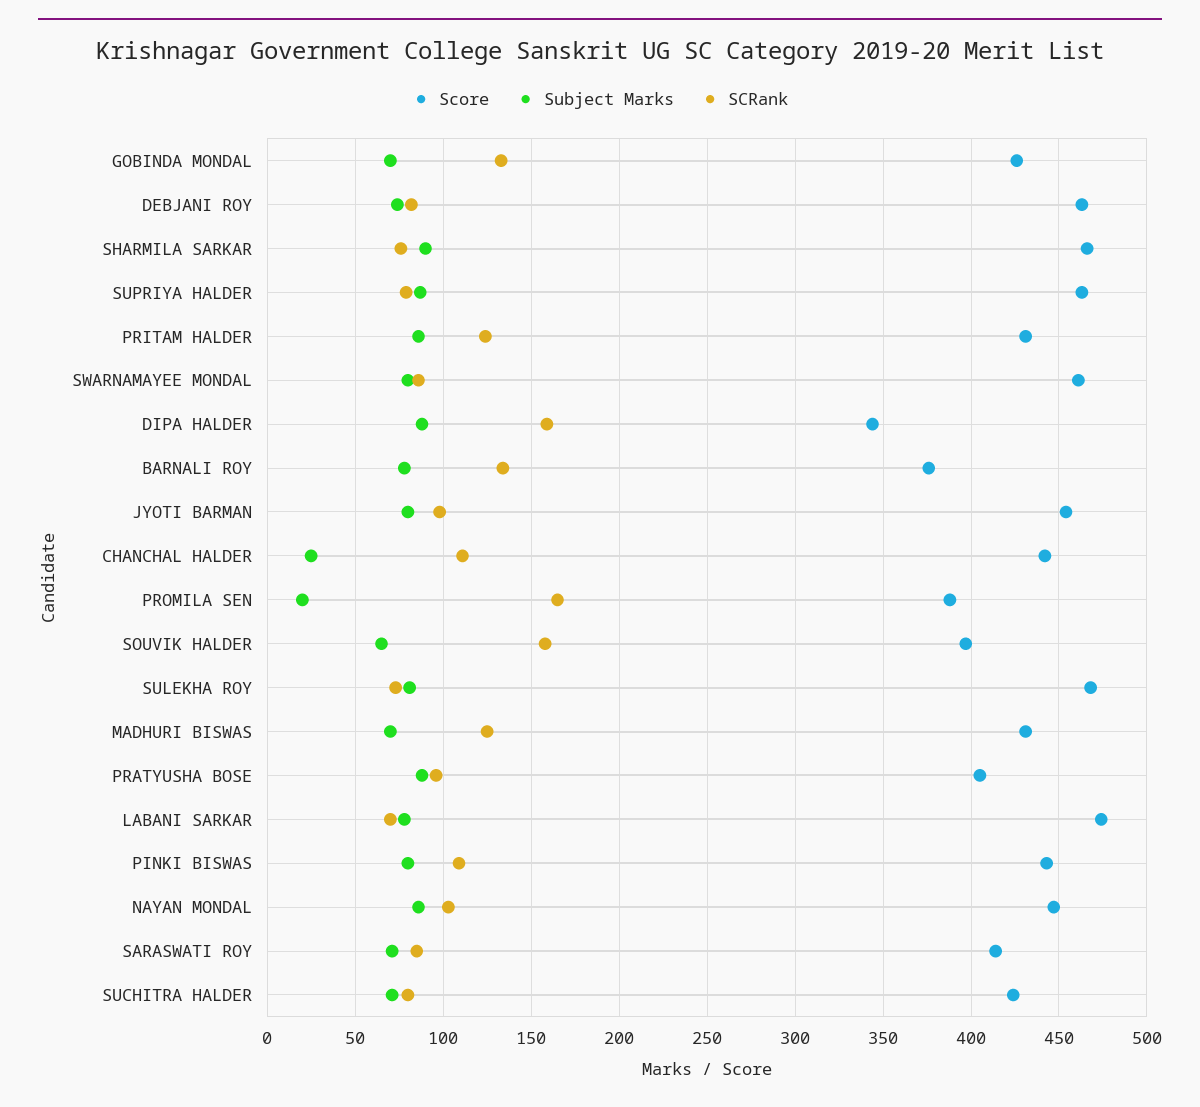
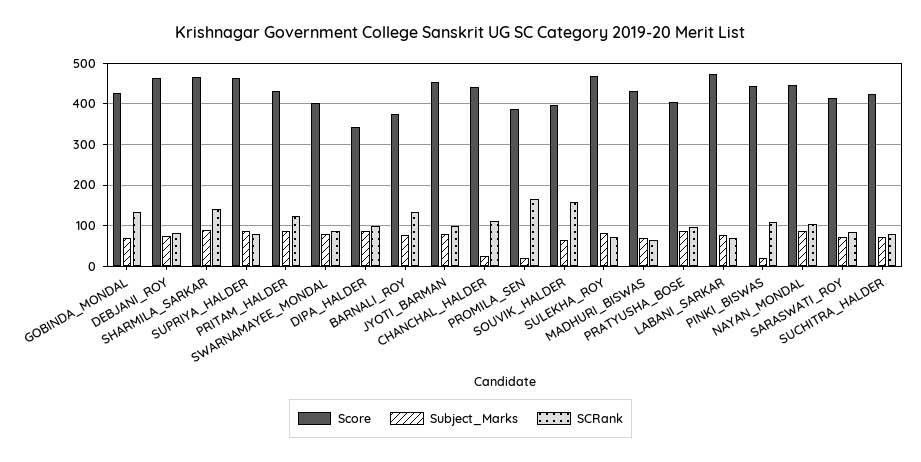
SCRank, SHARMILA SARKAR: 75 -> 140
Score, SWARNAMAYEE MONDAL: 460 -> 400
SCRank, DIPA HALDER: 160 -> 100
SCRank, MADHURI BISWAS: 125 -> 60
Subject Marks, PINKI BISWAS: 80 -> 20

